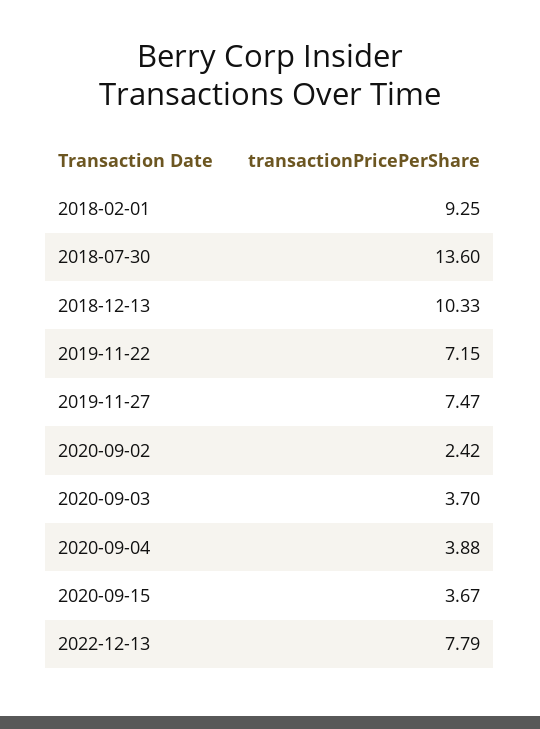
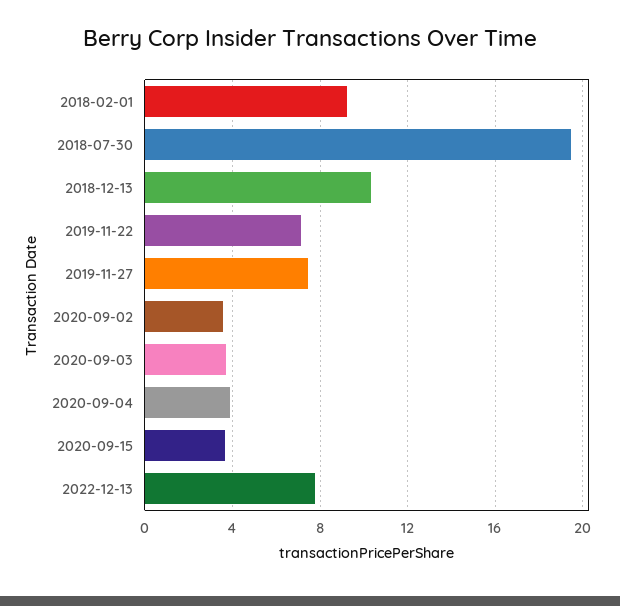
2018-07-30: 13.6 -> 19.5
2020-09-02: 2.42 -> 3.5

